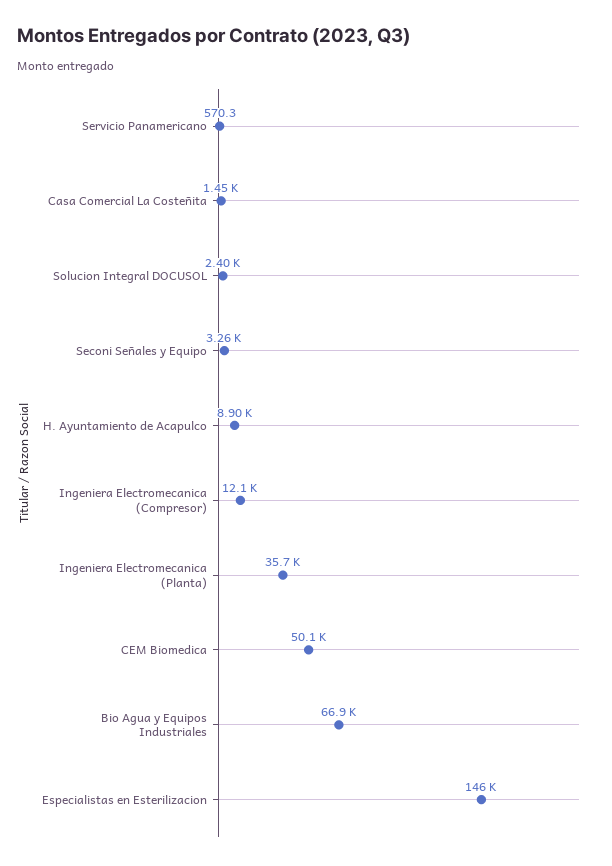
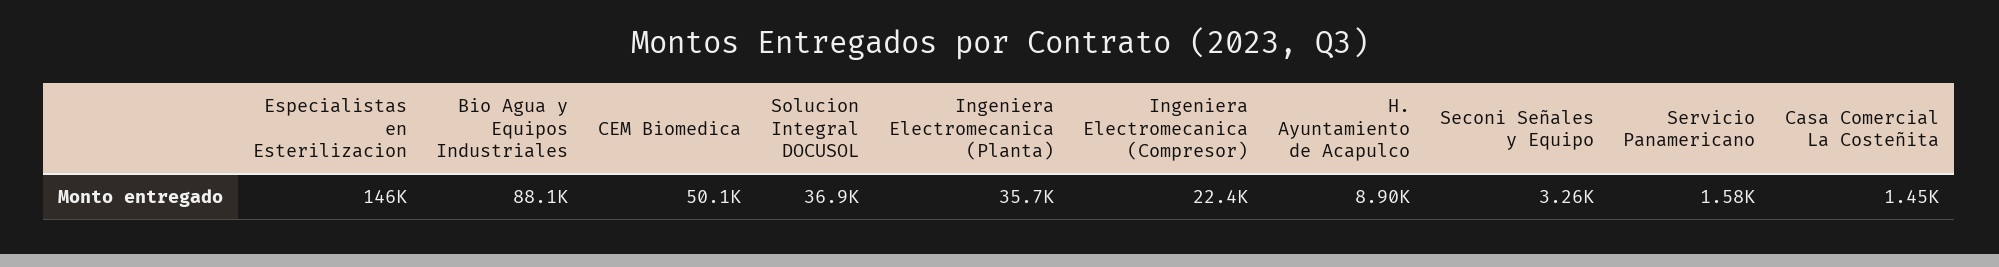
Servicio Panamericano: 570.3 -> 1580
Solucion Integral DOCUSOL: 2400 -> 36900
Ingeniera Electromecanica (Compresor): 12100 -> 22400
Bio Agua y Equipos Industriales: 66900 -> 88100

